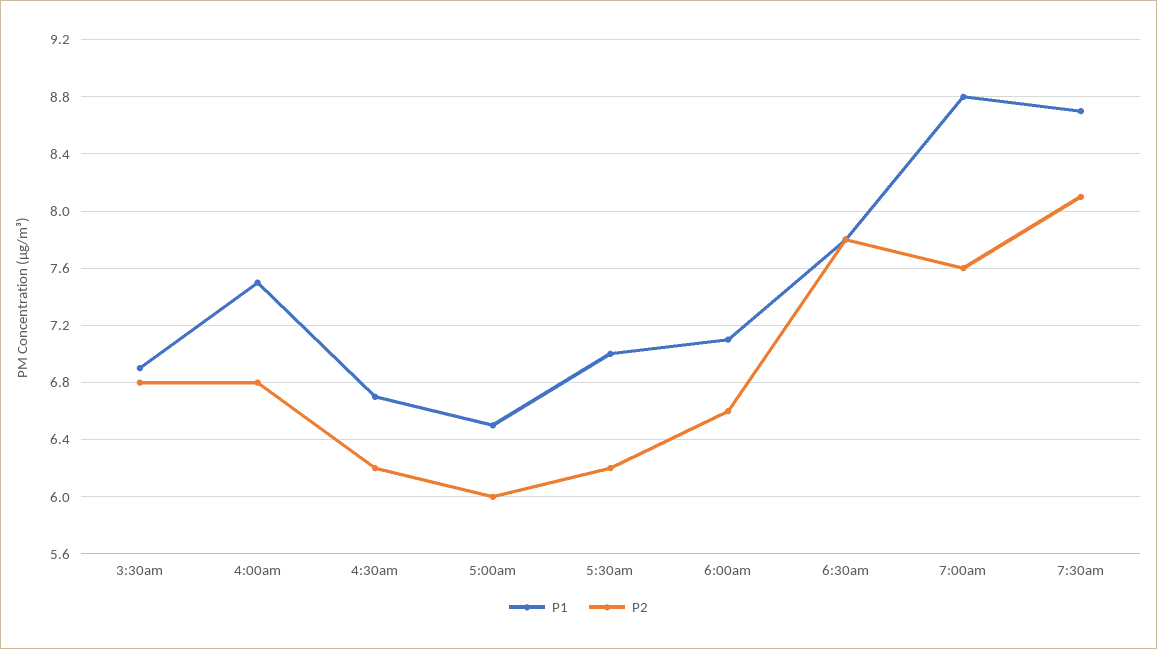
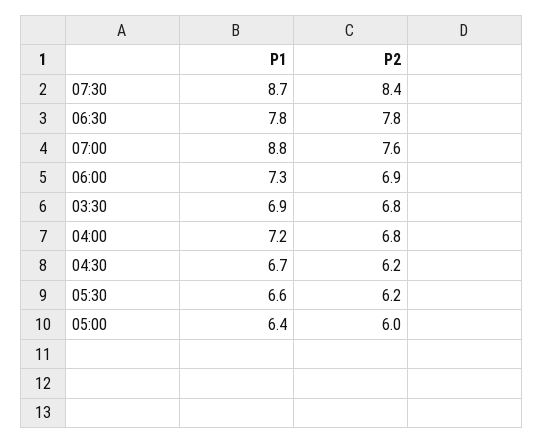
P1, 4:00am: 7.5 -> 7.2
P1, 5:00am: 6.5 -> 6.4
P1, 5:30am: 7 -> 6.6
P1, 6:00am: 7.1 -> 7.3
P2, 6:00am: 6.6 -> 6.9
P2, 7:30am: 8.1 -> 8.4

